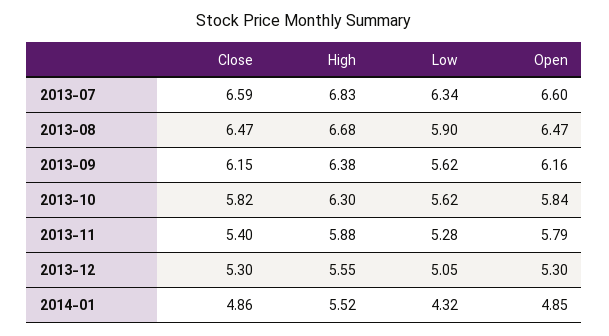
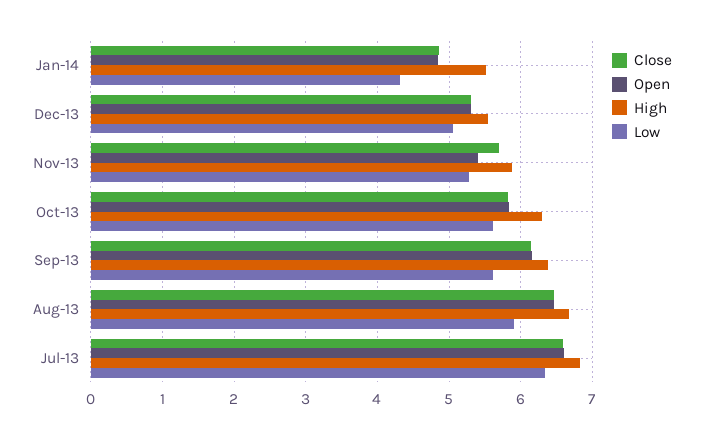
Close, 2013-11: 5.4 -> 5.7
Open, 2013-11: 5.79 -> 5.4

